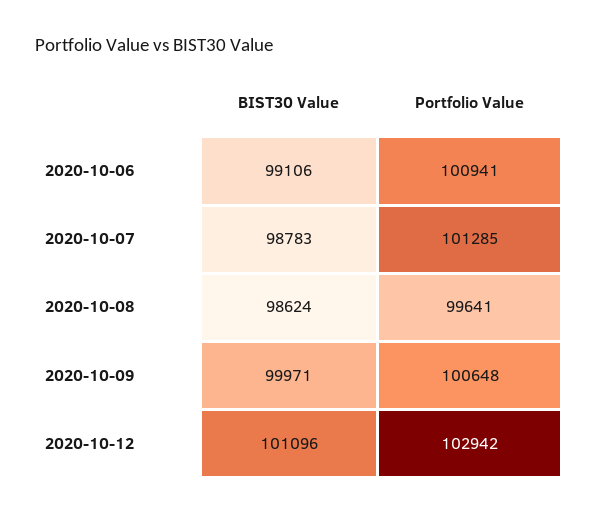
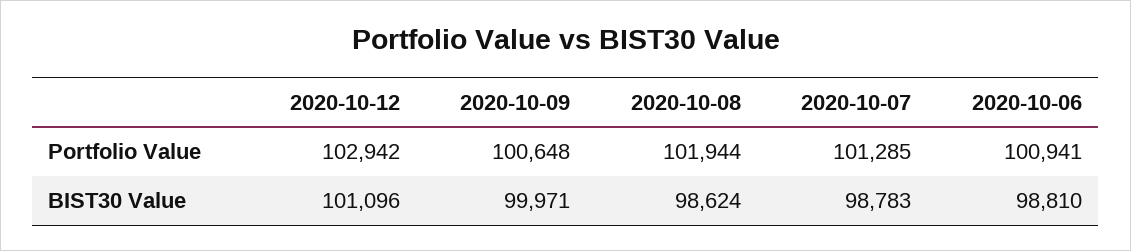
BIST30 Value, 2020-10-06: 99106 -> 98810
Portfolio Value, 2020-10-08: 99641 -> 101944

